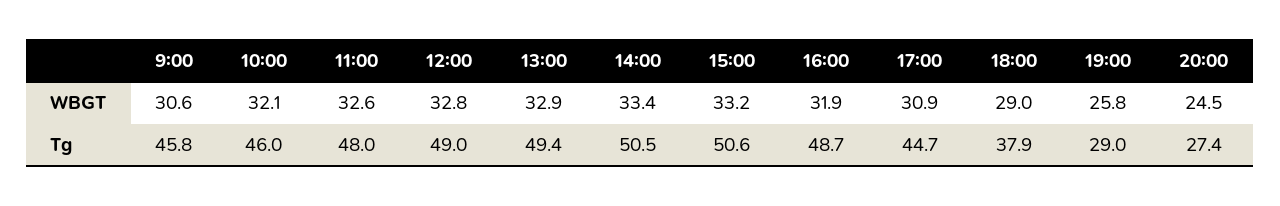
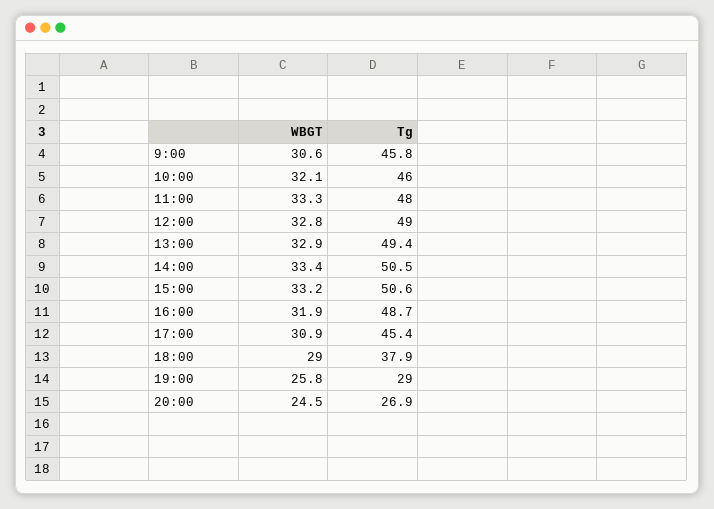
11:00, WBGT: 32.6 -> 33.3
17:00, Tg: 44.7 -> 45.4
20:00, Tg: 27.4 -> 26.9

